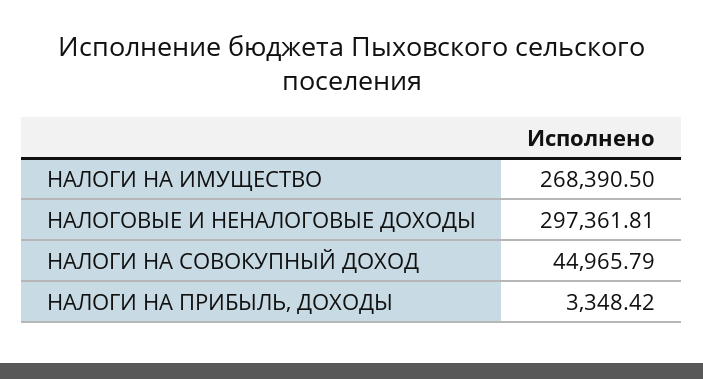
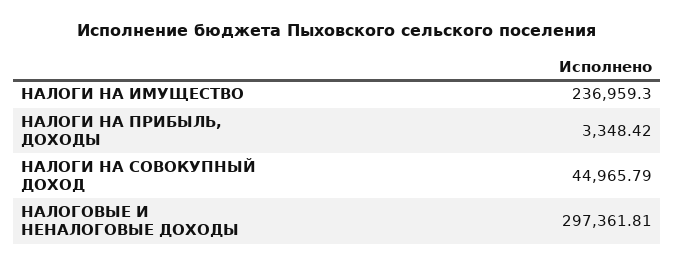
НАЛОГИ НА ИМУЩЕСТВО: 268390.5 -> 236959.3

